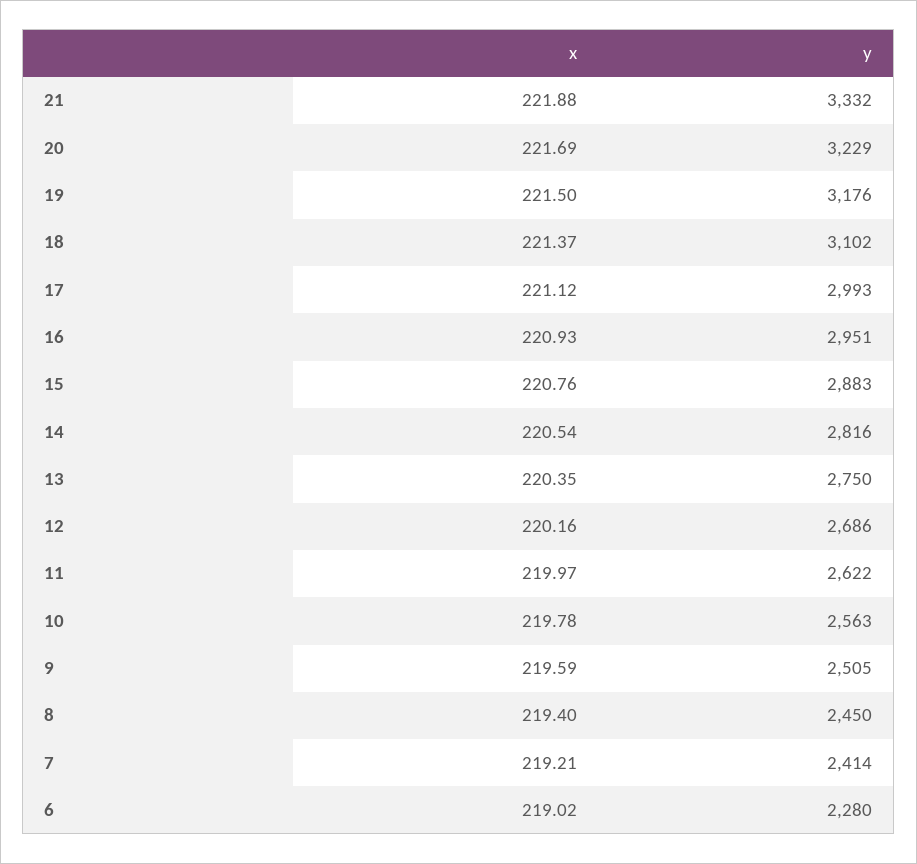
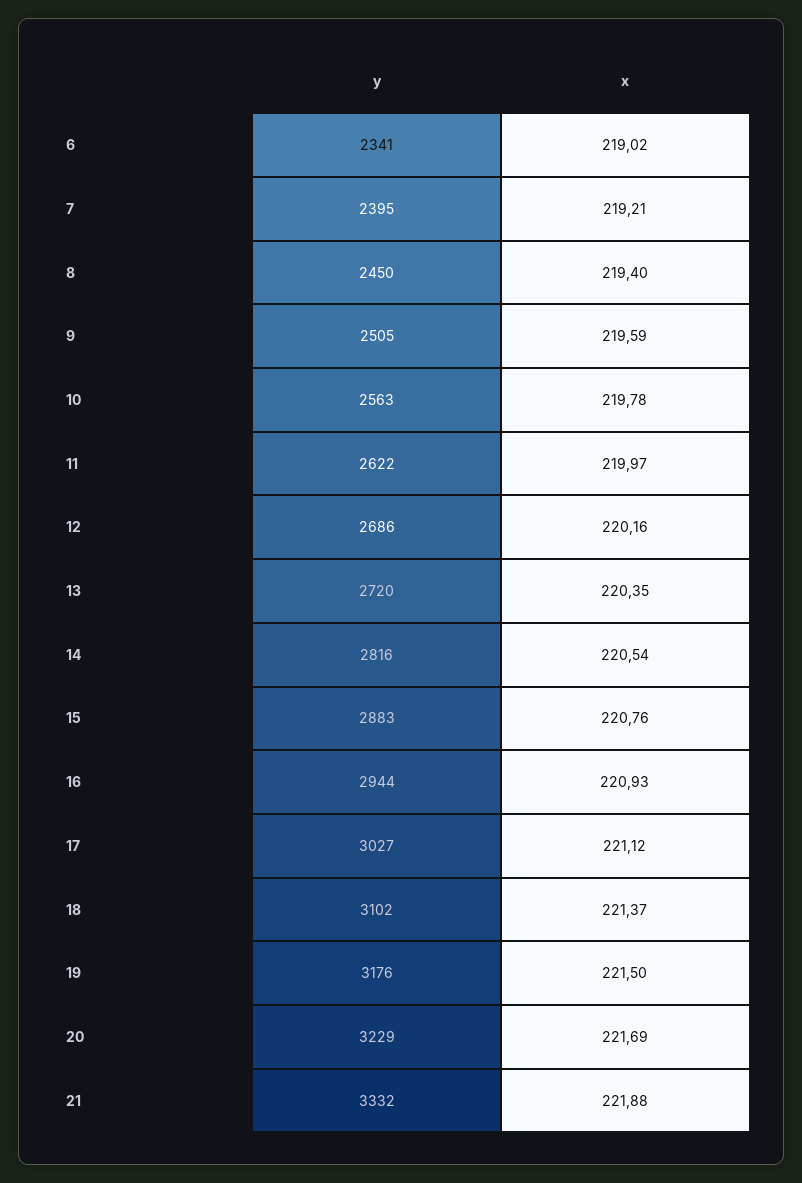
y, 17: 2993 -> 3027
y, 16: 2951 -> 2944
y, 13: 2750 -> 2720
y, 7: 2414 -> 2395
y, 6: 2280 -> 2341

